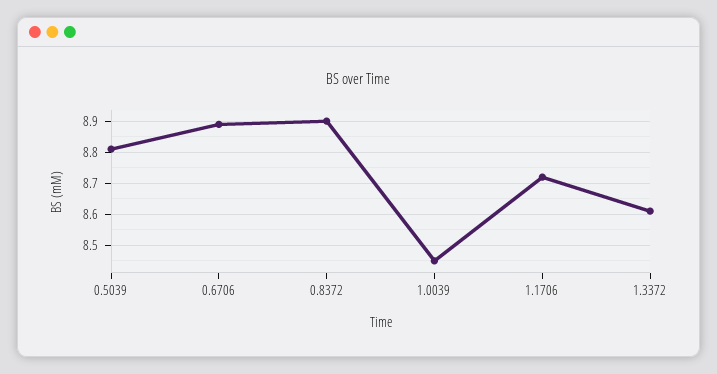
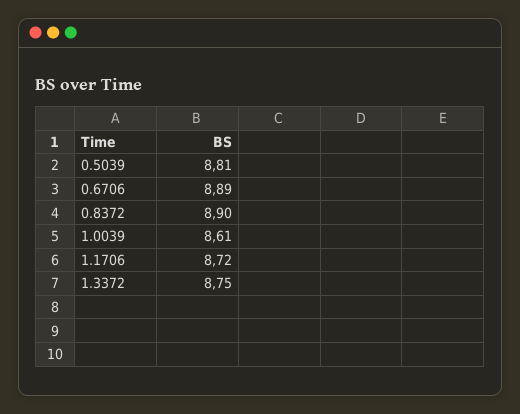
1.0039: 8.45 -> 8.61
1.3372: 8.6 -> 8.75

